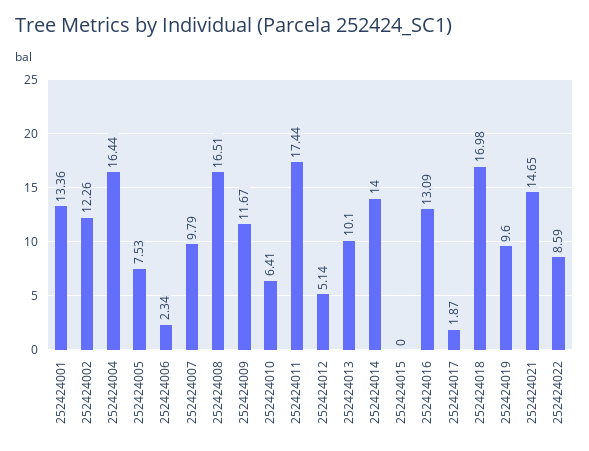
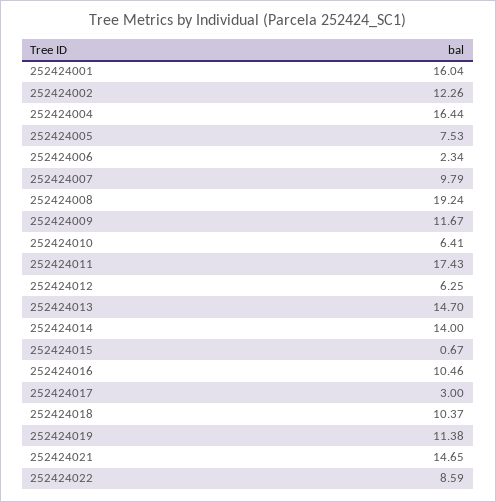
252424001: 13.36 -> 16.04
252424008: 16.51 -> 19.24
252424011: 17.44 -> 17.43
252424012: 5.14 -> 6.25
252424013: 10.1 -> 14.7
252424015: 0 -> 0.67
252424016: 13.09 -> 10.46
252424017: 1.87 -> 3
252424018: 16.98 -> 10.37
252424019: 9.6 -> 11.38

